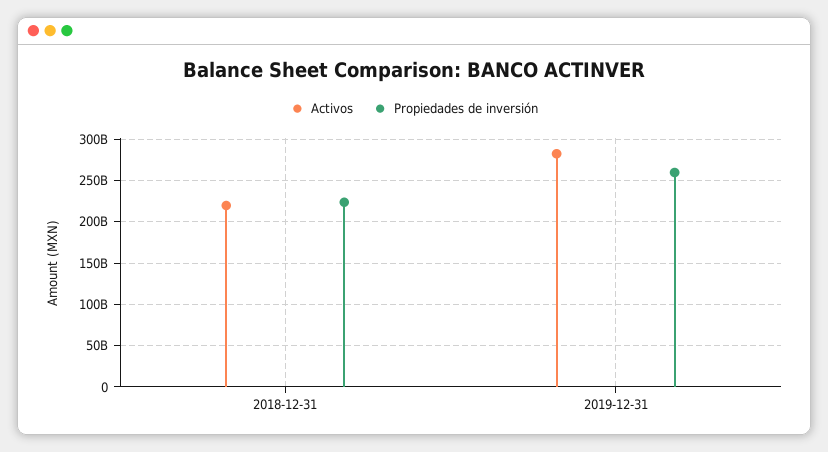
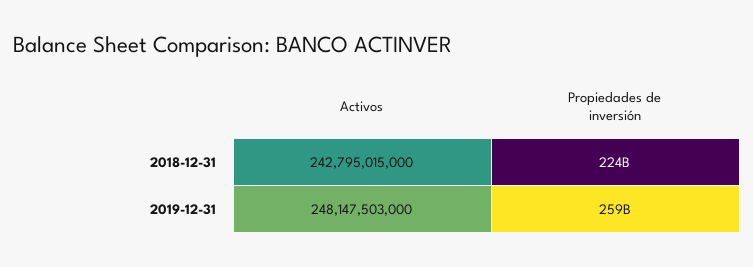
Activos, 2018-12-31: 220000000000 -> 242795015000
Activos, 2019-12-31: 280000000000 -> 248147503000

